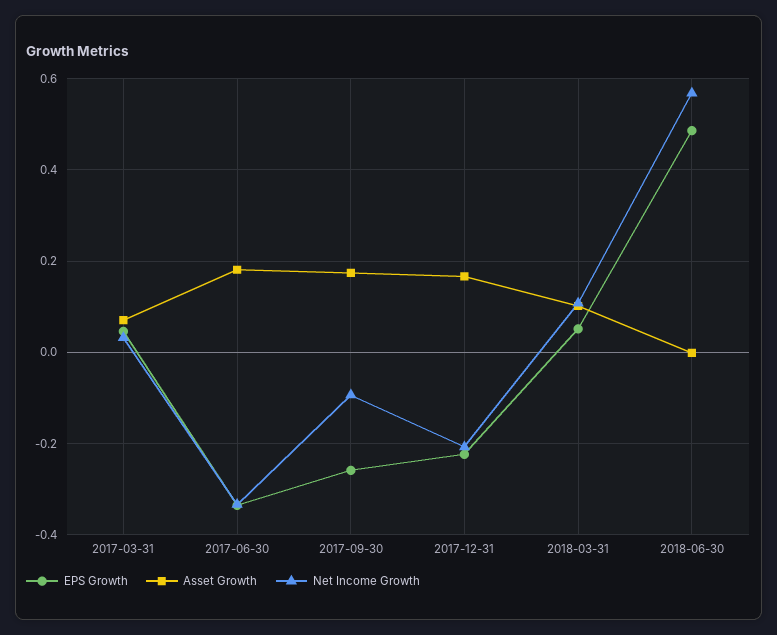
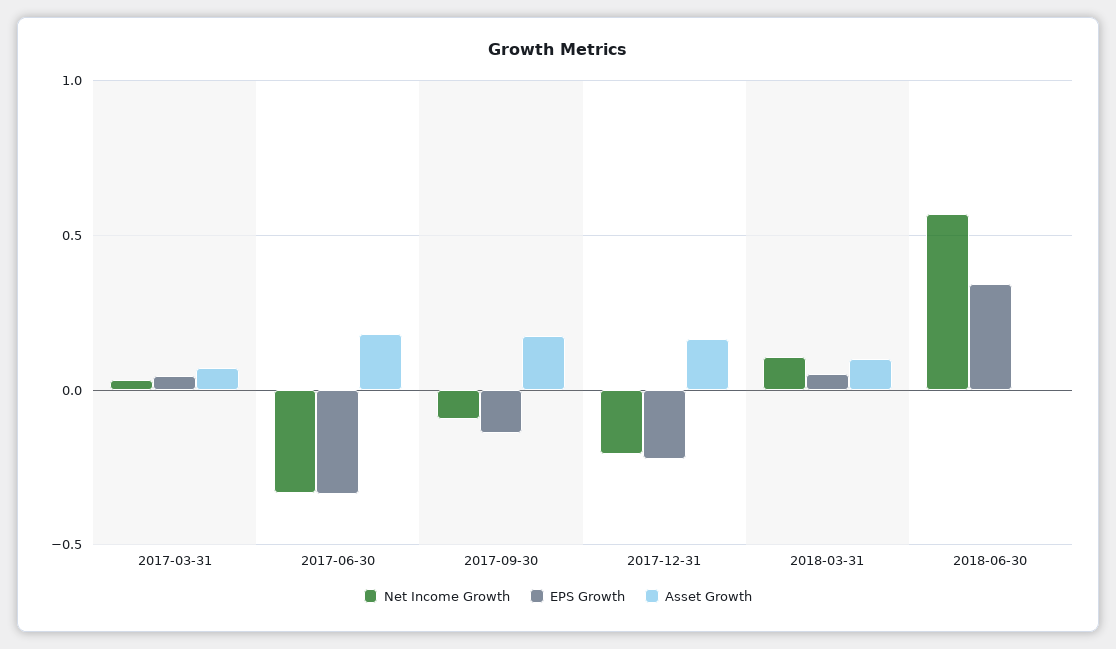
EPS Growth, 2017-09-30: -0.26 -> -0.15
EPS Growth, 2018-06-30: 0.48 -> 0.35

